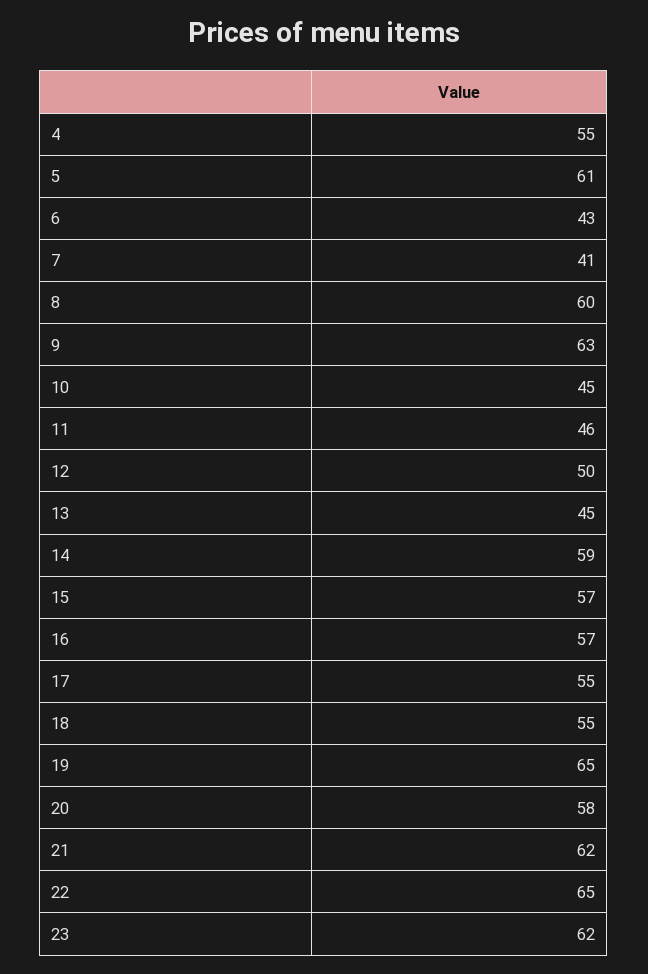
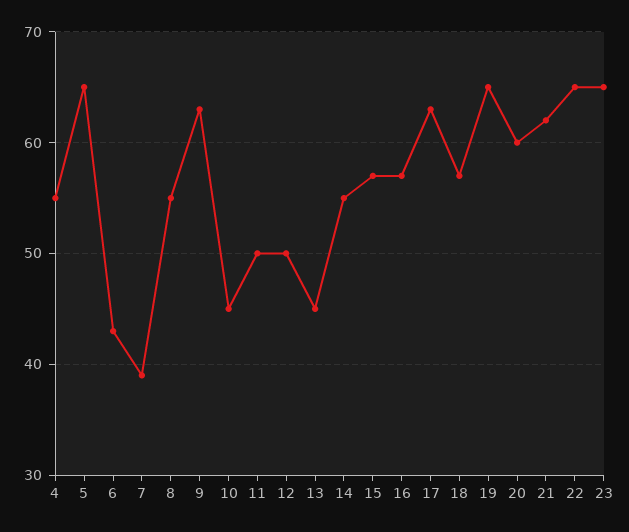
5: 61 -> 65
7: 41 -> 39
8: 60 -> 55
11: 46 -> 50
14: 59 -> 55
17: 55 -> 63
18: 55 -> 57
20: 58 -> 60
23: 62 -> 65

